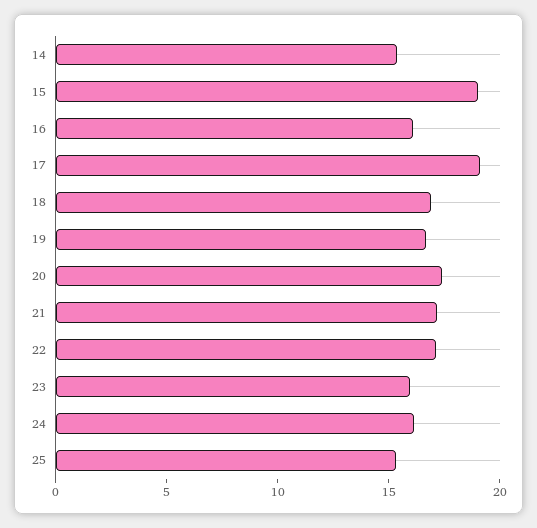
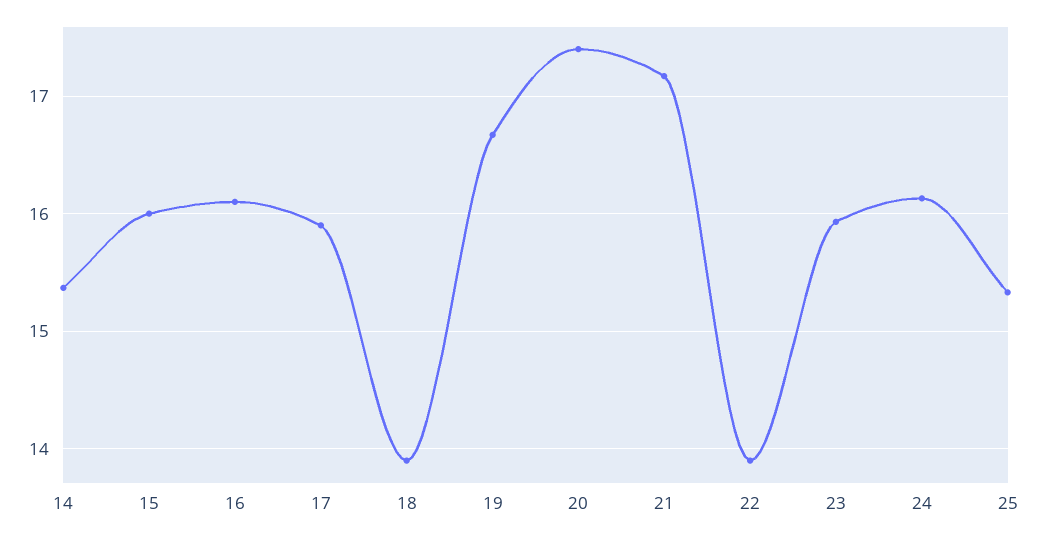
15: 19 -> 16
17: 19 -> 15.9
18: 17 -> 13.9
22: 17 -> 13.9

